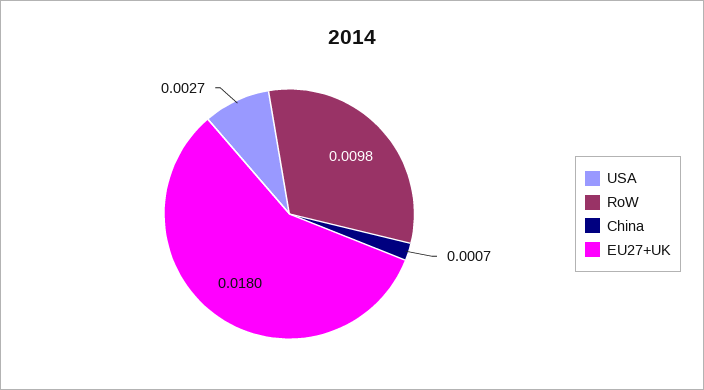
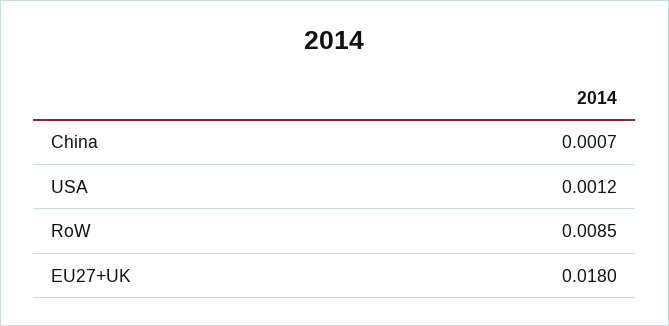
USA: 0.0027 -> 0.0012
RoW: 0.0098 -> 0.0085

